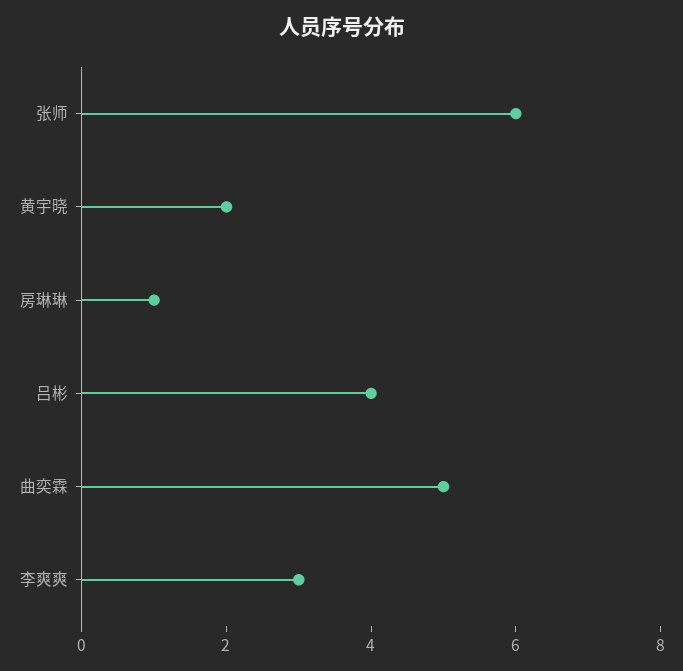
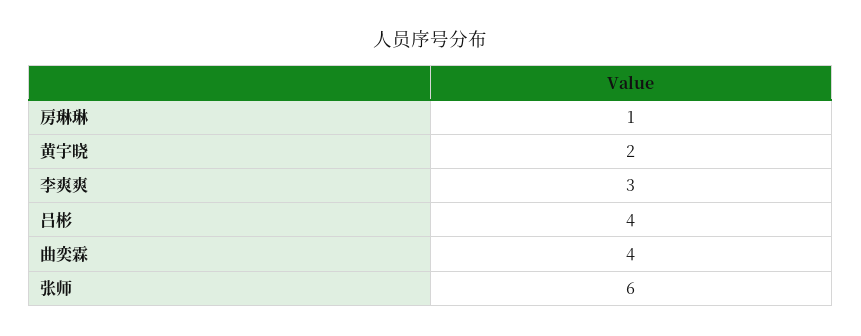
曲奕霖: 5 -> 4

